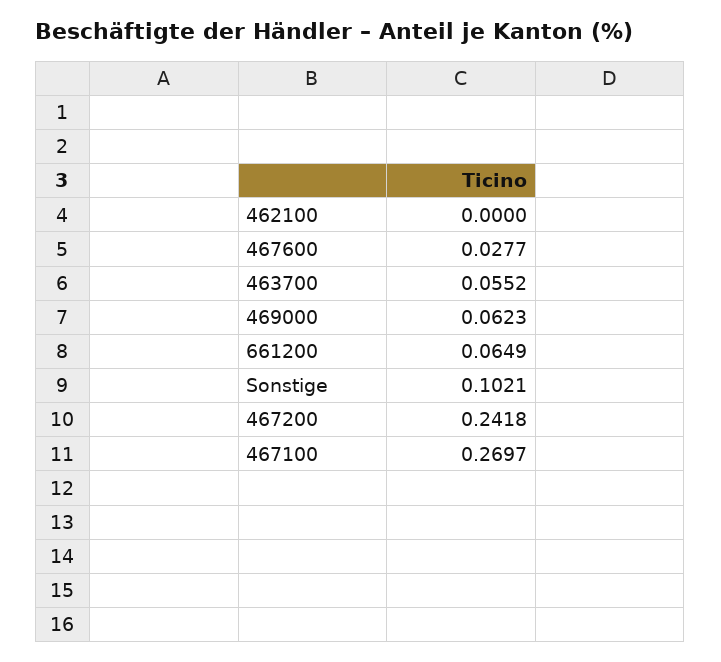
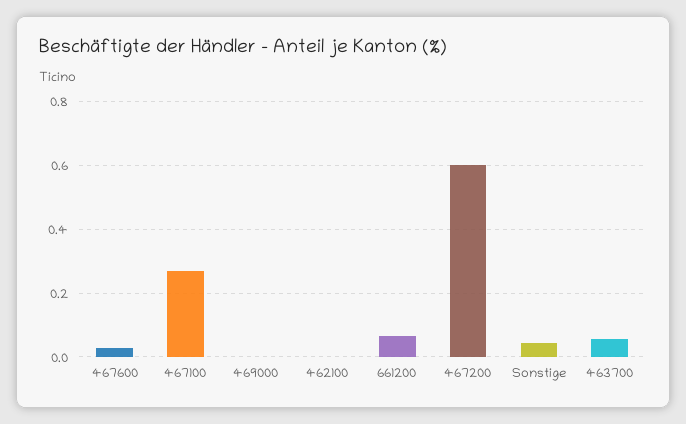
469000: 0.0623 -> 0
Sonstige: 0.1021 -> 0.04
467200: 0.2418 -> 0.6

